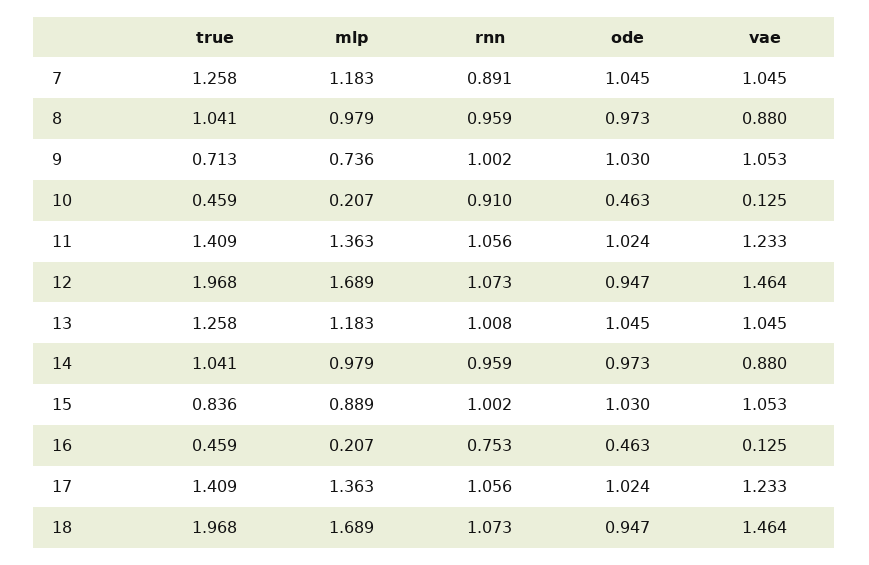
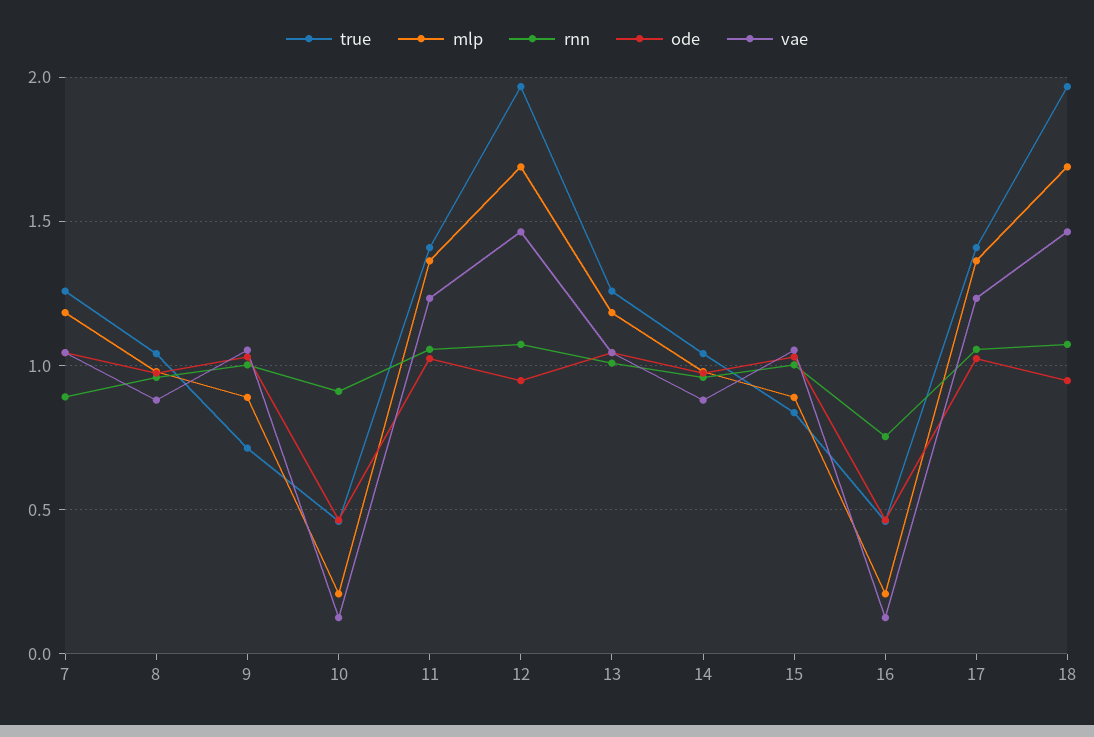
mlp, 9: 0.736 -> 0.9

